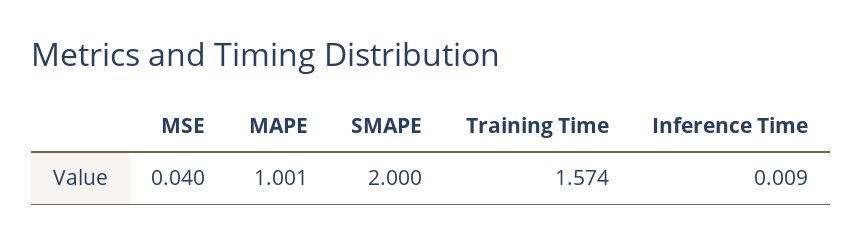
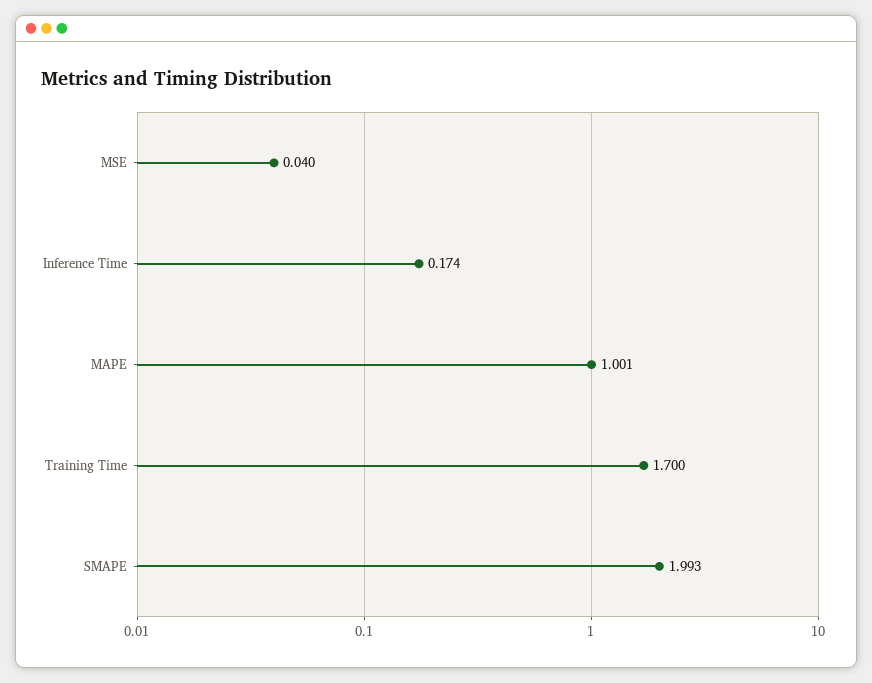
SMAPE: 2 -> 1.993
Training Time: 1.574 -> 1.7
Inference Time: 0.009 -> 0.174

